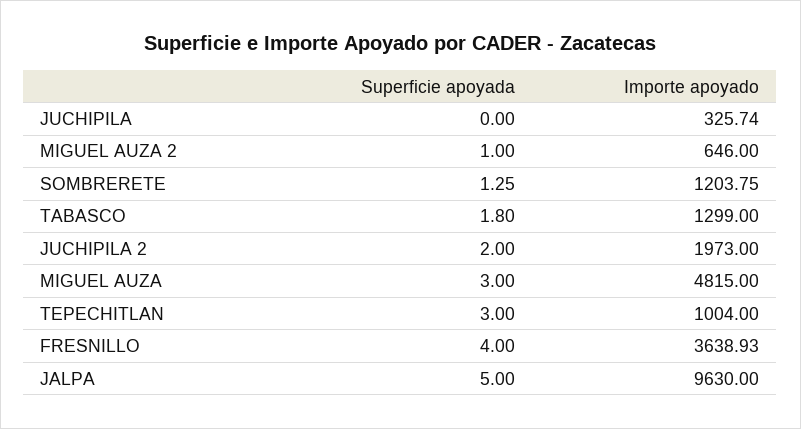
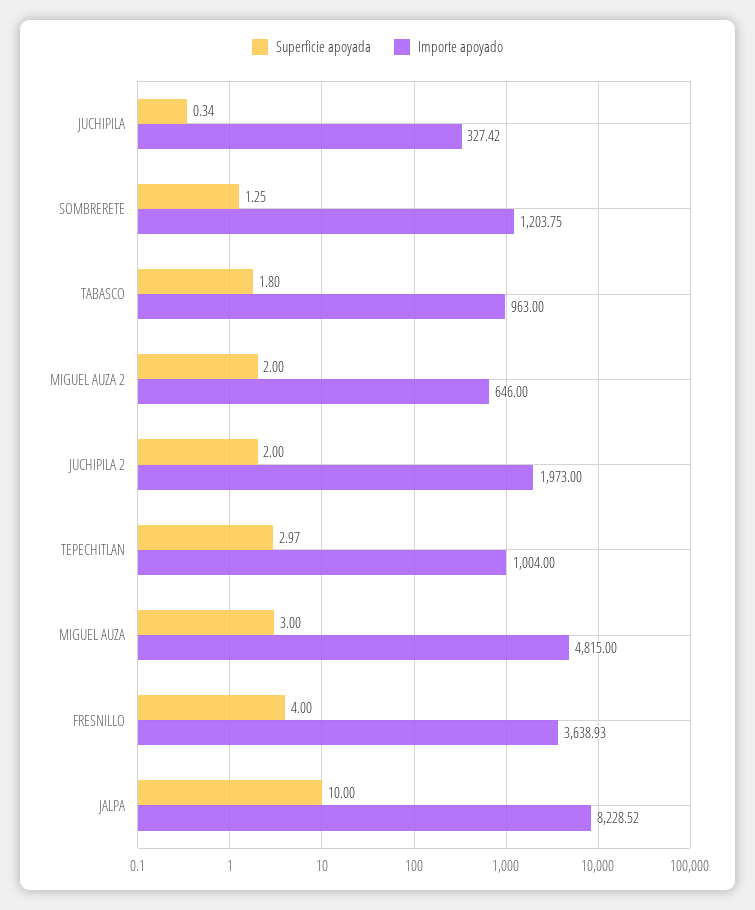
Superficie apoyada, JUCHIPILA: 0 -> 0.34
Importe apoyado, JUCHIPILA: 325.74 -> 327.42
Superficie apoyada, MIGUEL AUZA 2: 1 -> 2
Importe apoyado, TABASCO: 1299 -> 963
Superficie apoyada, TEPECHITLAN: 3 -> 2.97
Superficie apoyada, JALPA: 5 -> 10
Importe apoyado, JALPA: 9630 -> 8228.52

